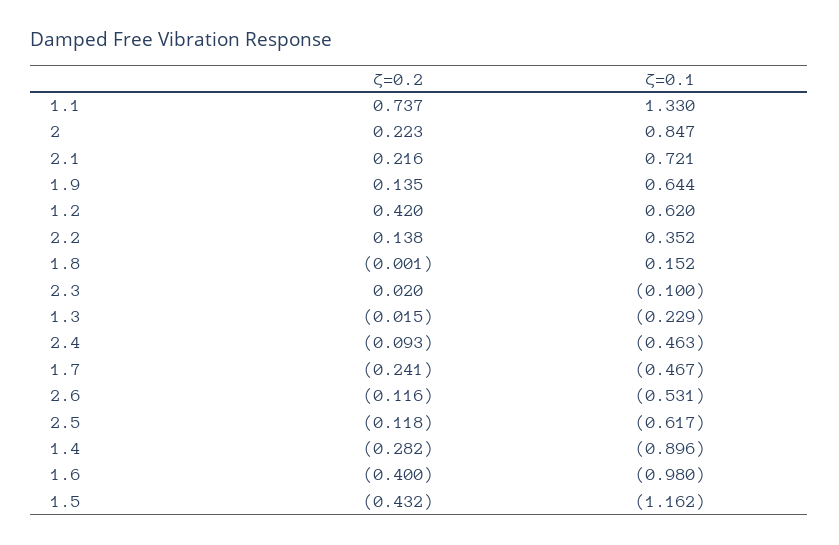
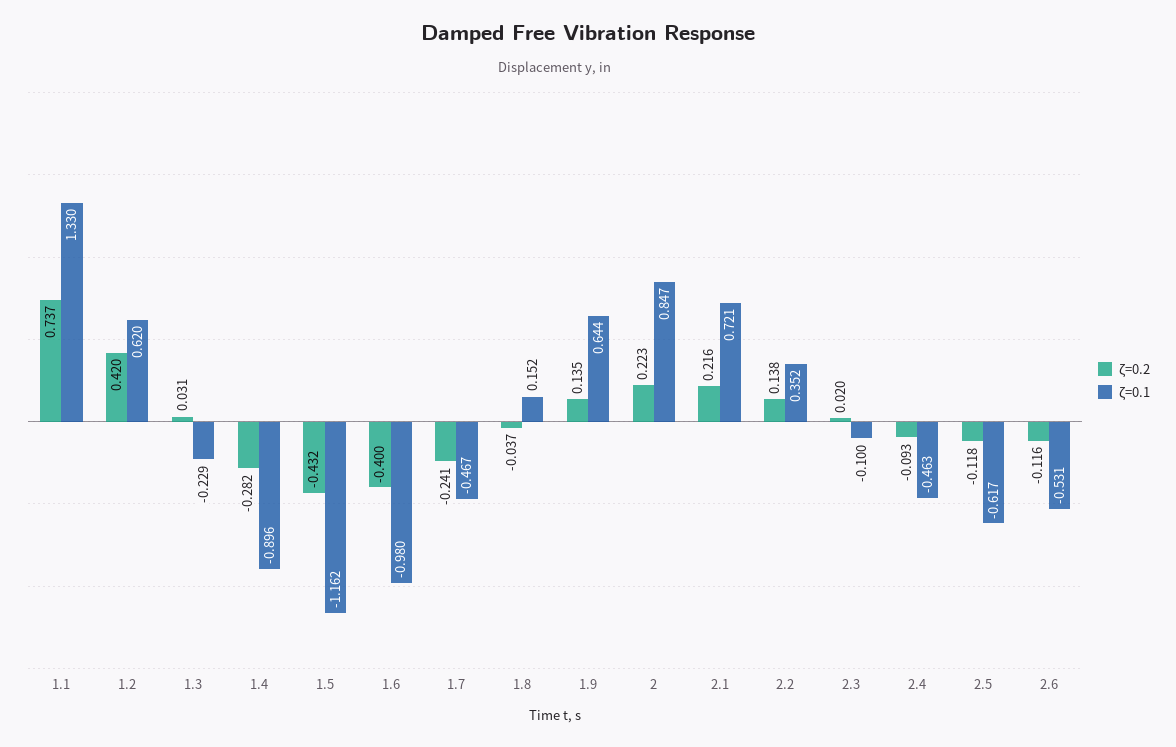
ζ=0.2, 1.8: -0.001 -> -0.037
ζ=0.2, 1.3: -0.015 -> 0.031

